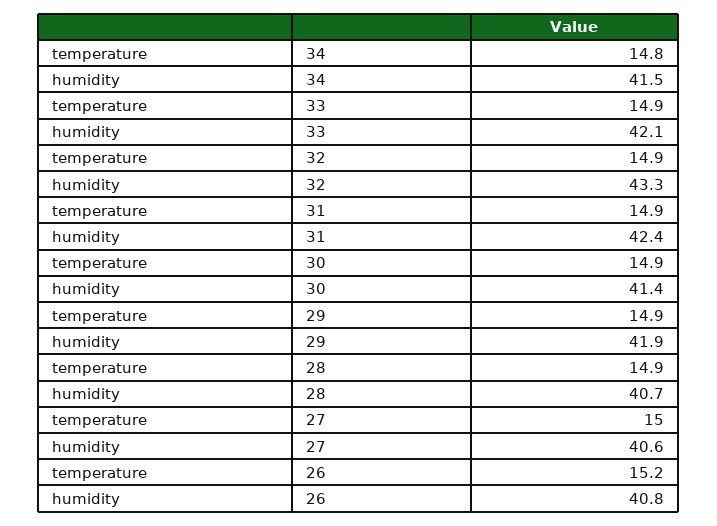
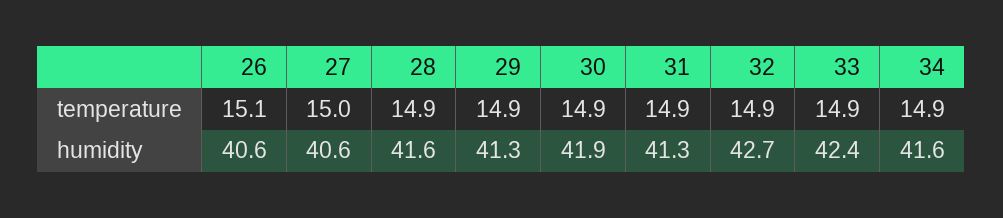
temperature, 34: 14.8 -> 14.9
humidity, 34: 41.5 -> 41.6
humidity, 33: 42.1 -> 42.4
humidity, 32: 43.3 -> 42.7
humidity, 31: 42.4 -> 41.3
humidity, 30: 41.4 -> 41.9
humidity, 29: 41.9 -> 41.3
humidity, 28: 40.7 -> 41.6
temperature, 26: 15.2 -> 15.1
humidity, 26: 40.8 -> 40.6

